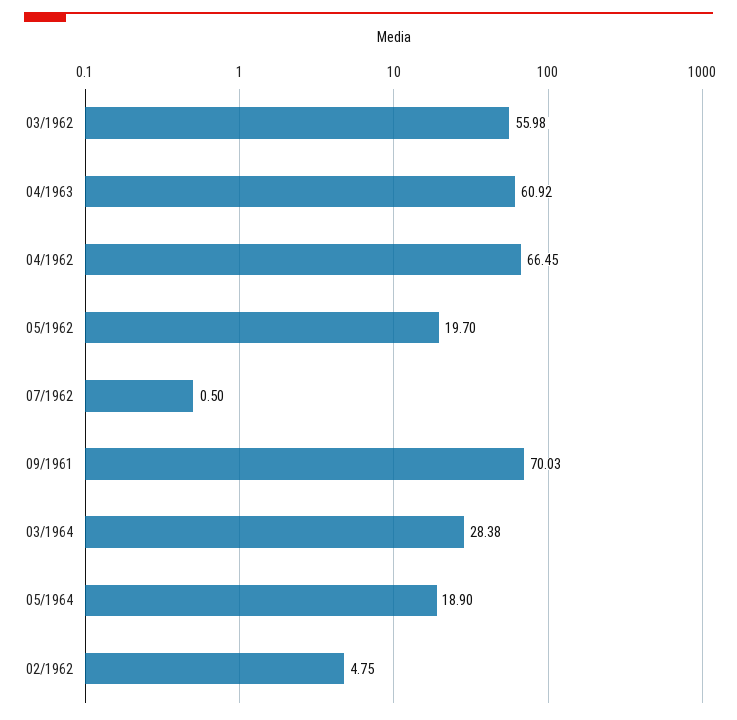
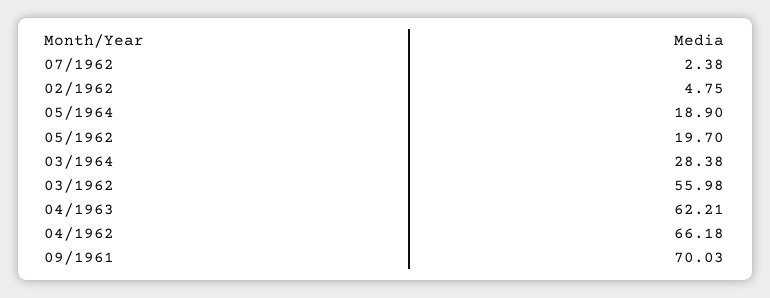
04/1963: 60.92 -> 62.21
04/1962: 66.45 -> 66.18
07/1962: 0.5 -> 2.38

